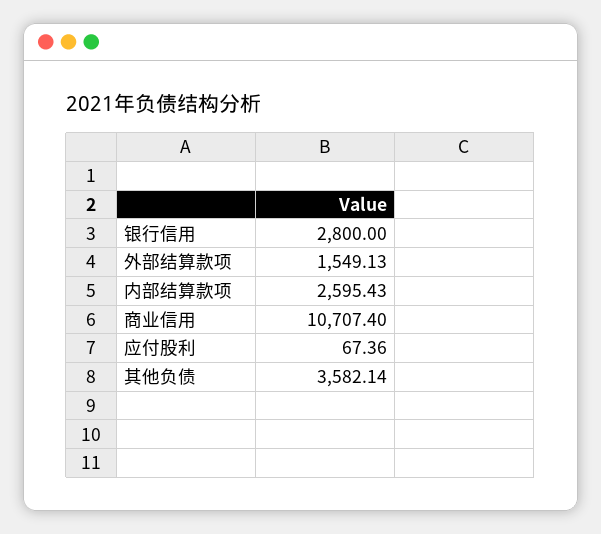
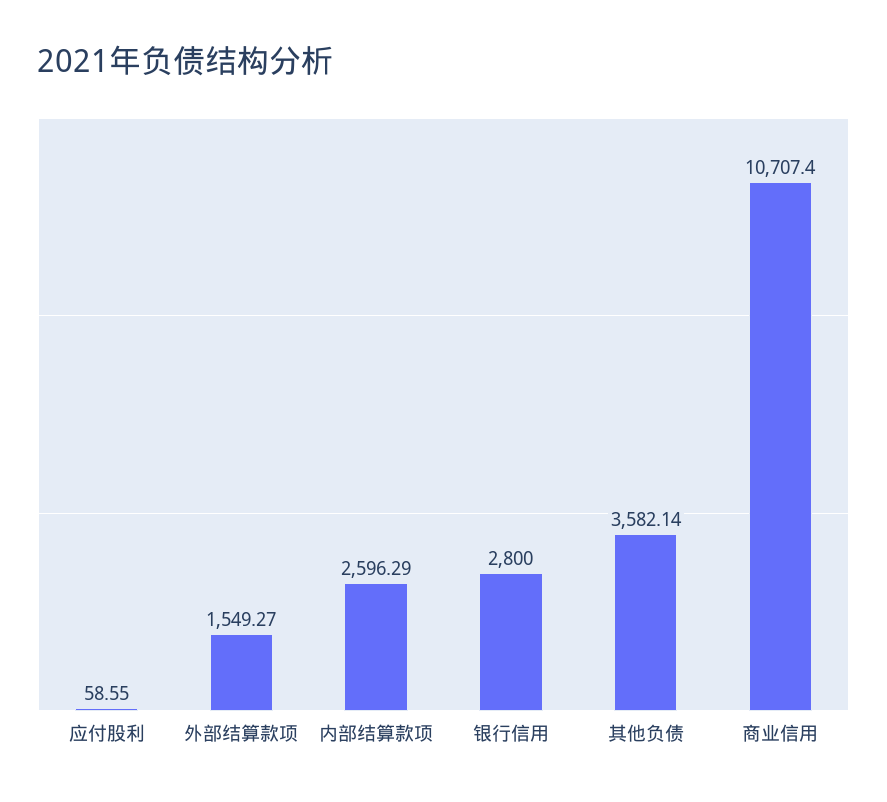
外部结算款项: 1549.13 -> 1549.27
内部结算款项: 2595.43 -> 2596.29
应付股利: 67.36 -> 58.55

